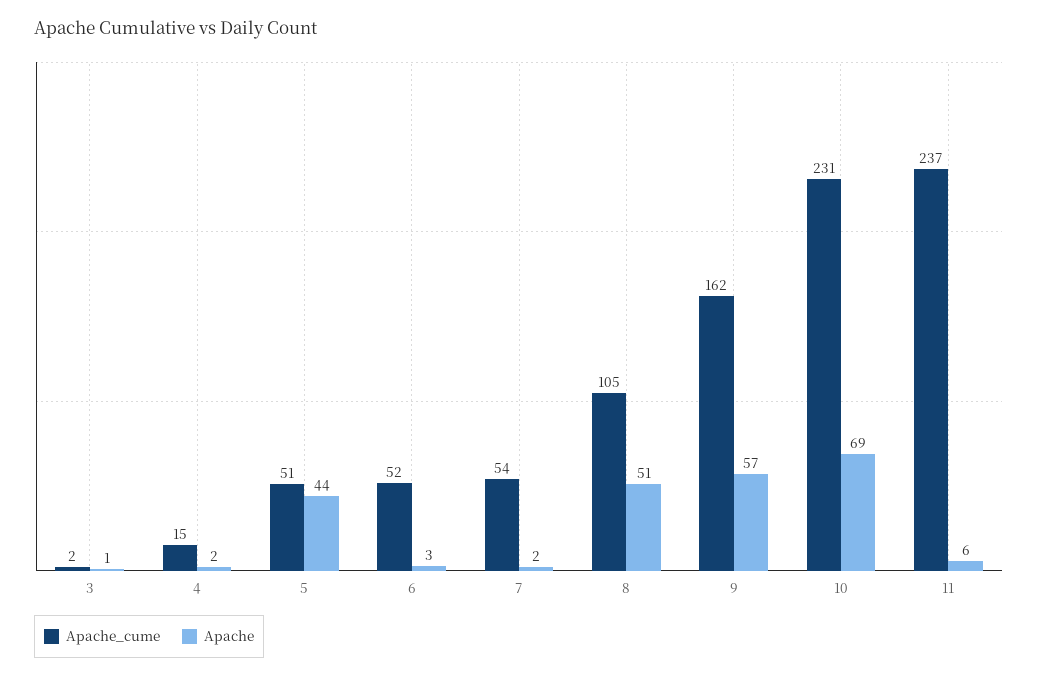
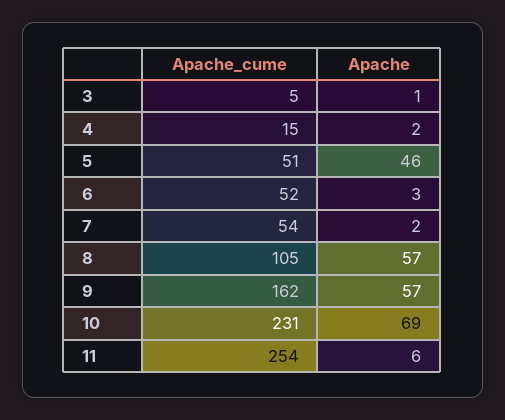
Apache_cume, 3: 2 -> 5
Apache, 5: 44 -> 46
Apache, 8: 51 -> 57
Apache_cume, 11: 237 -> 254

